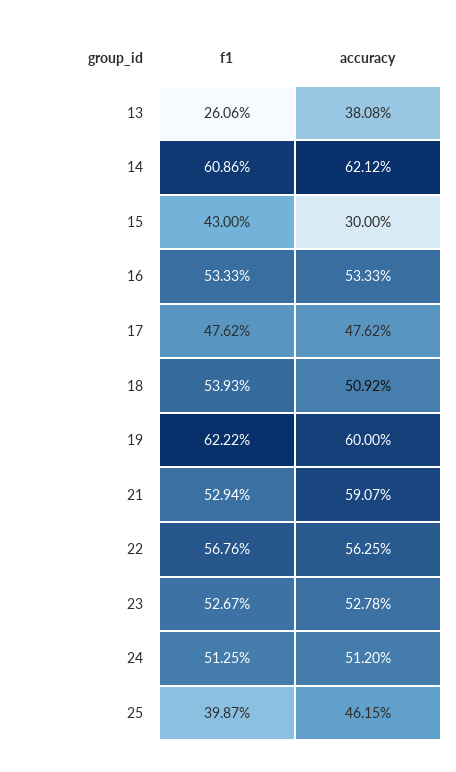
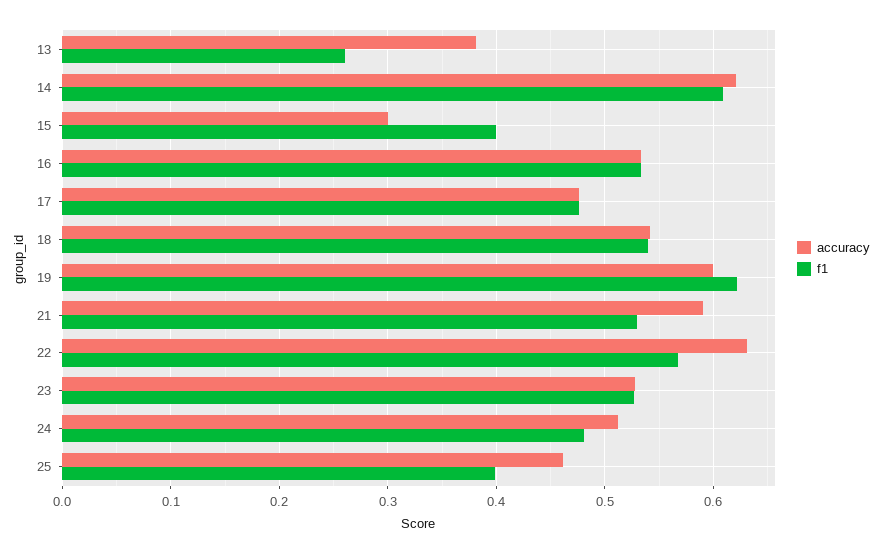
f1, 15: 0.43 -> 0.4
accuracy, 18: 0.5092 -> 0.54
accuracy, 22: 0.5625 -> 0.63
f1, 24: 0.5125 -> 0.48

